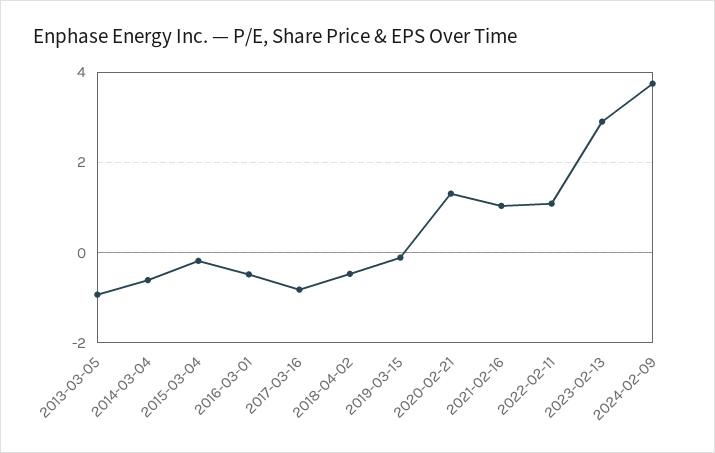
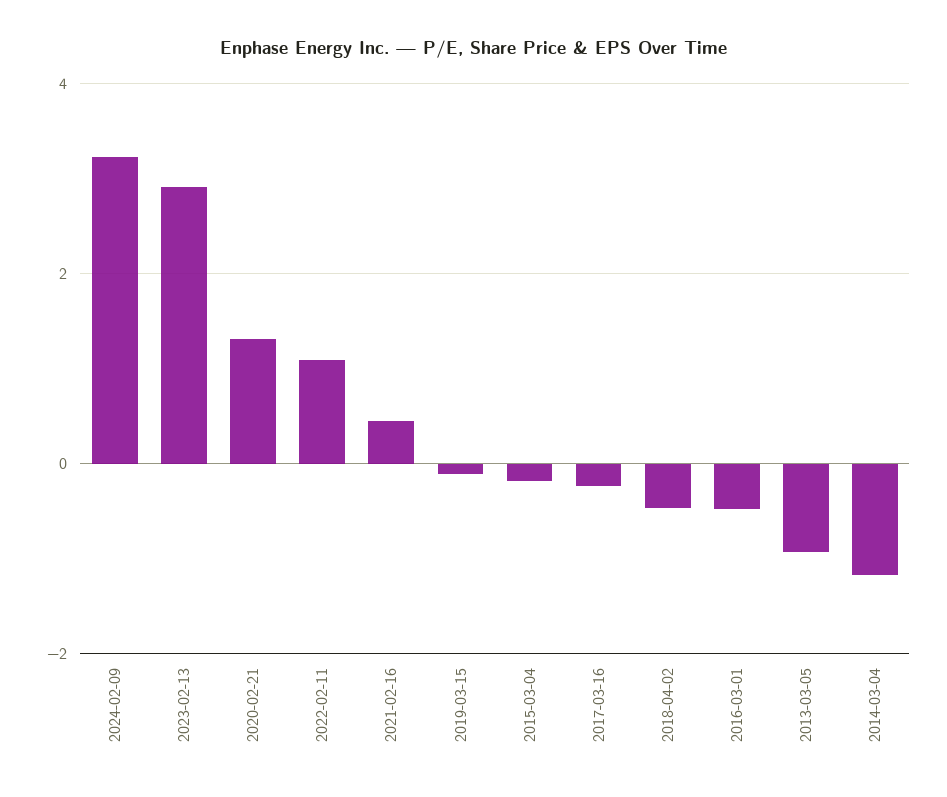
2014-03-04: -0.6 -> -1.2
2017-03-16: -0.8 -> -0.2
2021-02-16: 1 -> 0.4
2024-02-09: 3.8 -> 3.2

